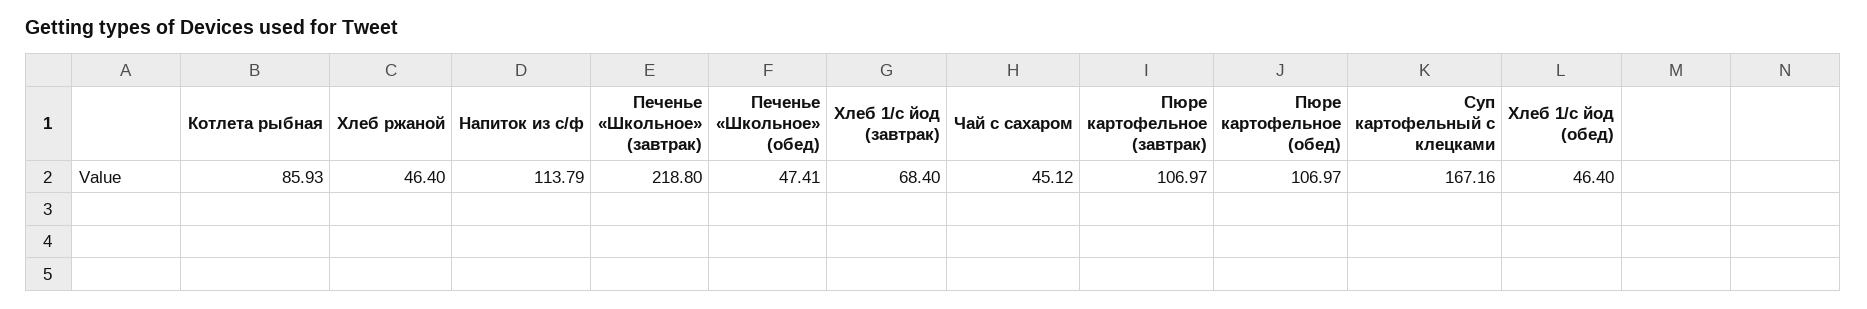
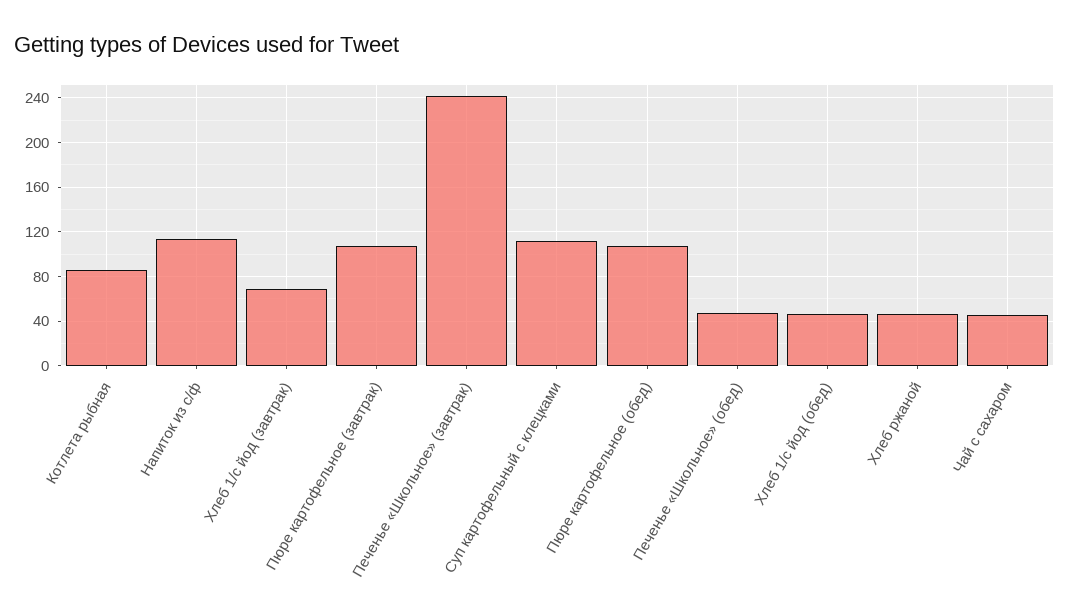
Печенье «Школьное» (завтрак): 218.8 -> 240
Суп картофельный с клецками: 167.16 -> 110

